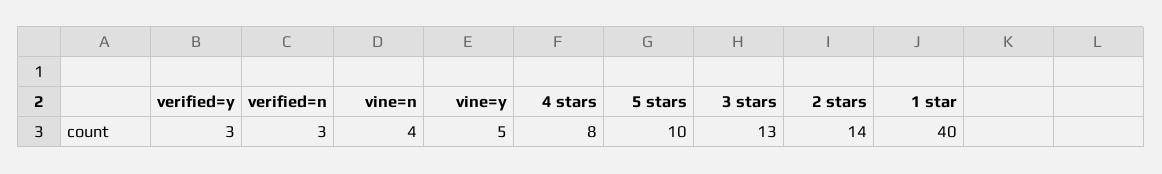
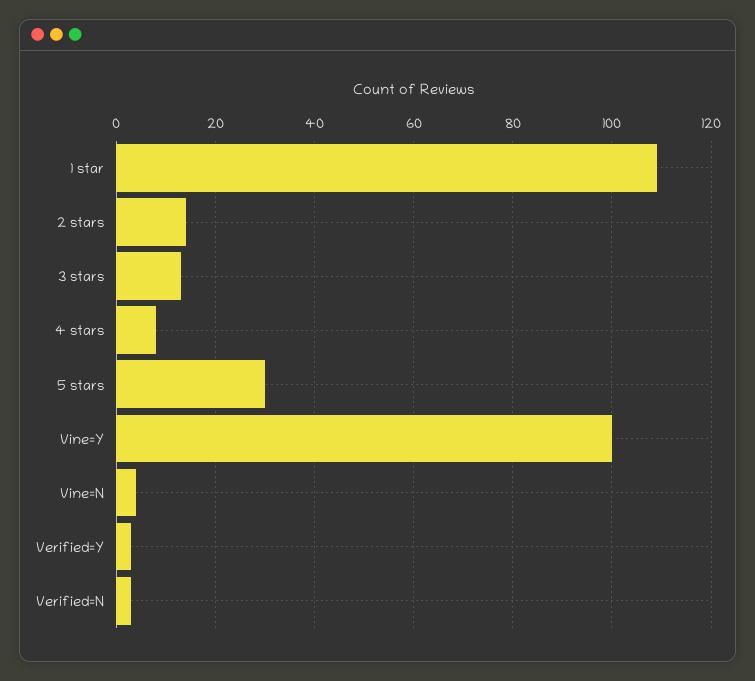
vine=y: 5 -> 100
5 stars: 10 -> 30
1 star: 40 -> 110

